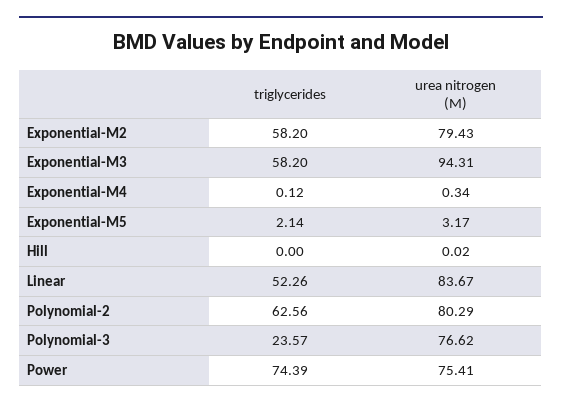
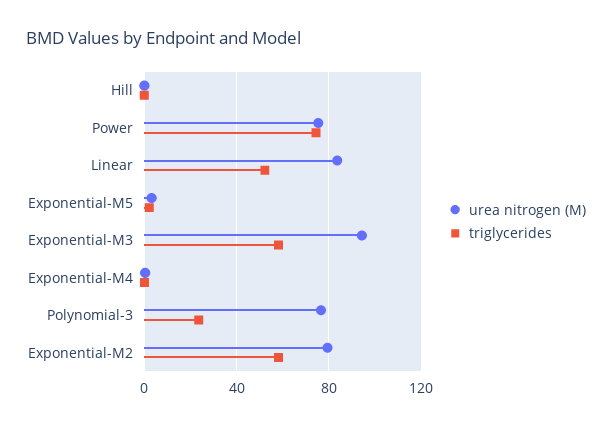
triglycerides, Polynomial-2: 62.56 -> none
urea nitrogen (M), Polynomial-2: 80.29 -> none

